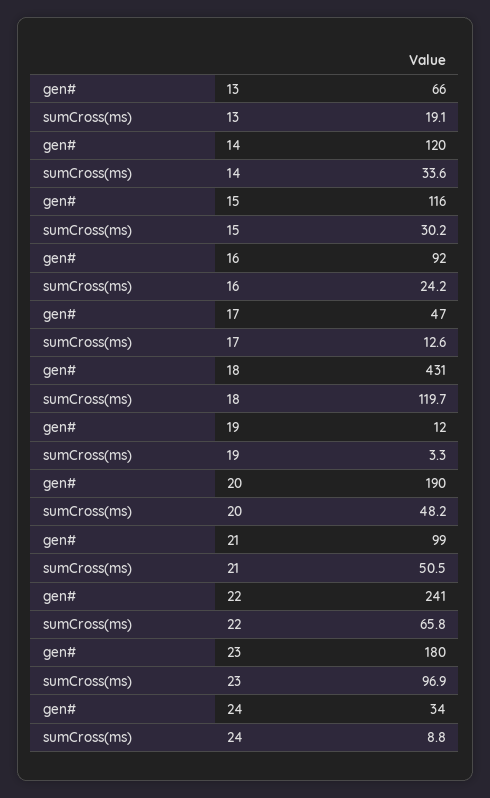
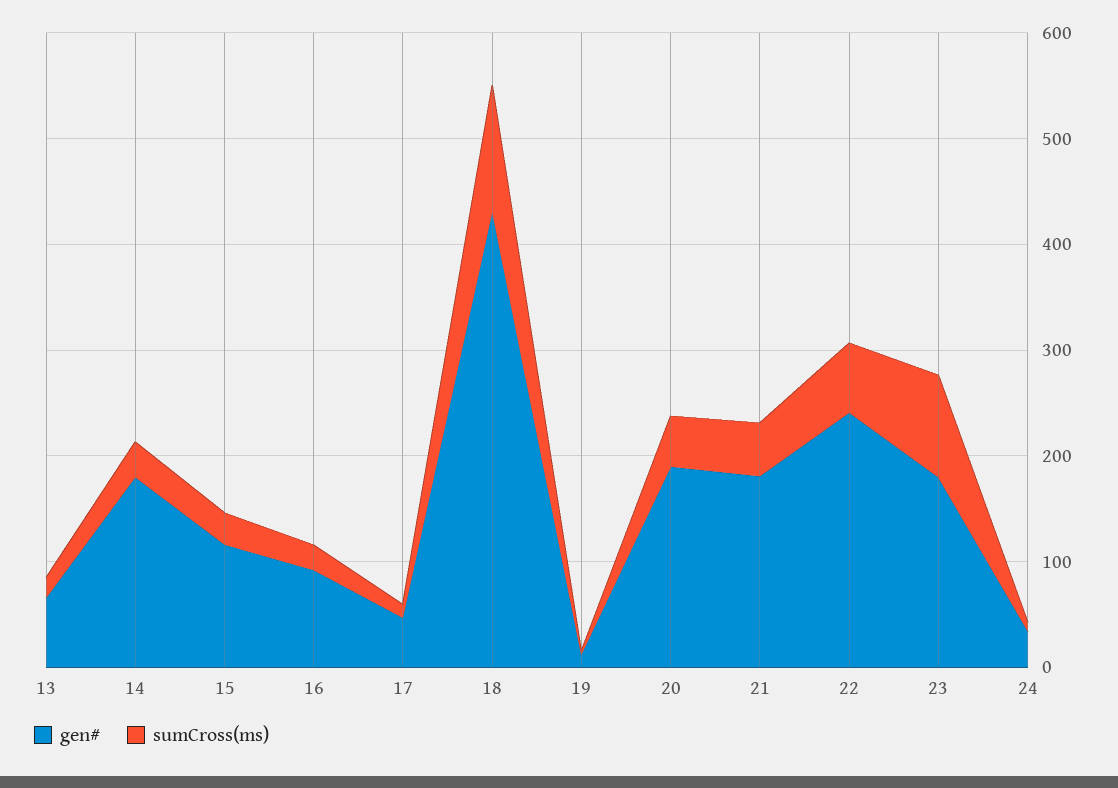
gen#, 14: 120 -> 180
gen#, 21: 99 -> 180

